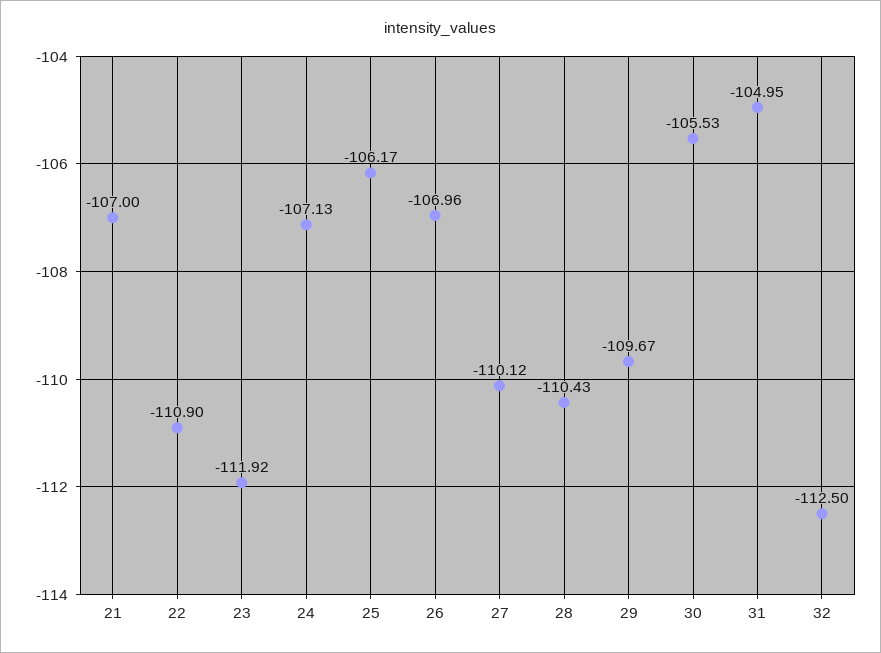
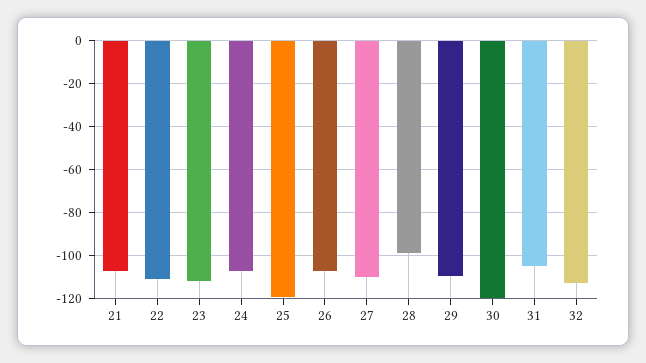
25: -106.17 -> -120
28: -110.43 -> -100
30: -105.53 -> -120

